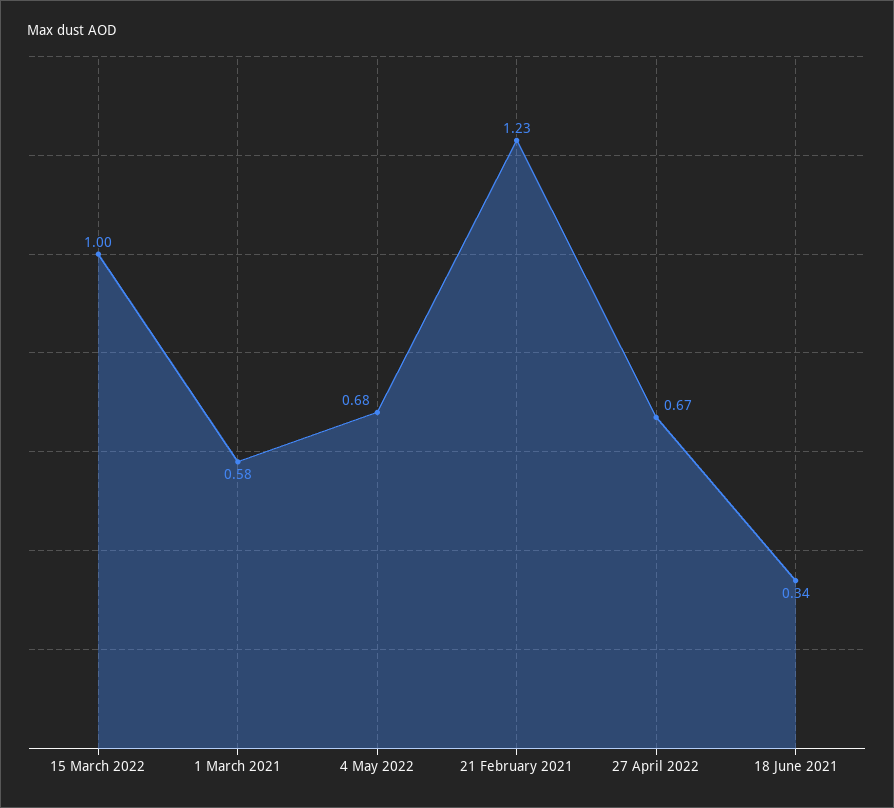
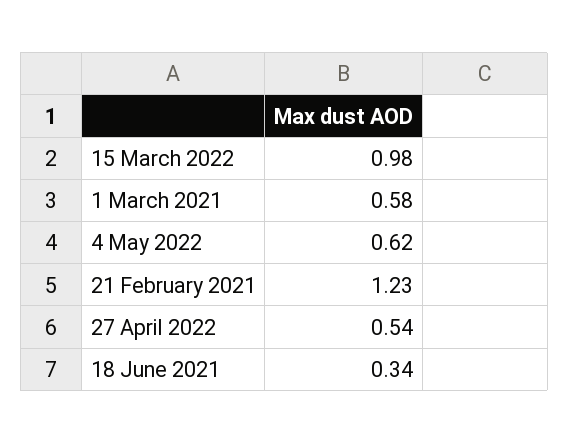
15 March 2022: 1 -> 0.98
4 May 2022: 0.68 -> 0.62
27 April 2022: 0.67 -> 0.54

